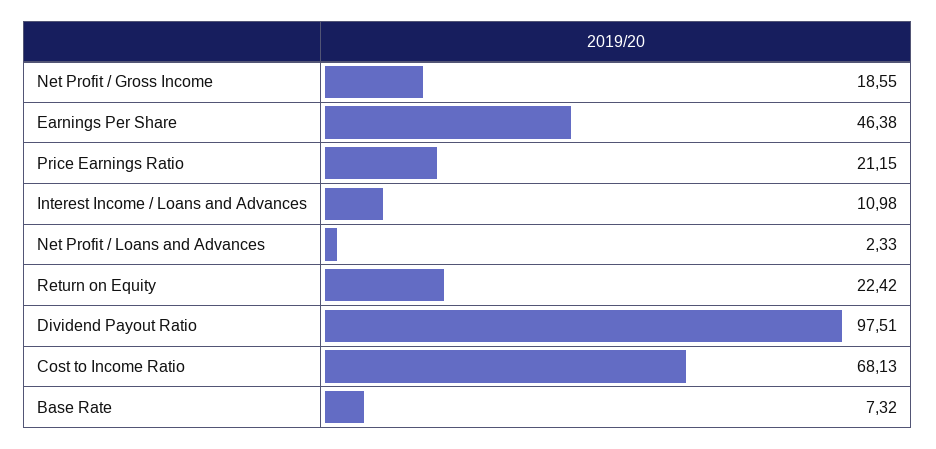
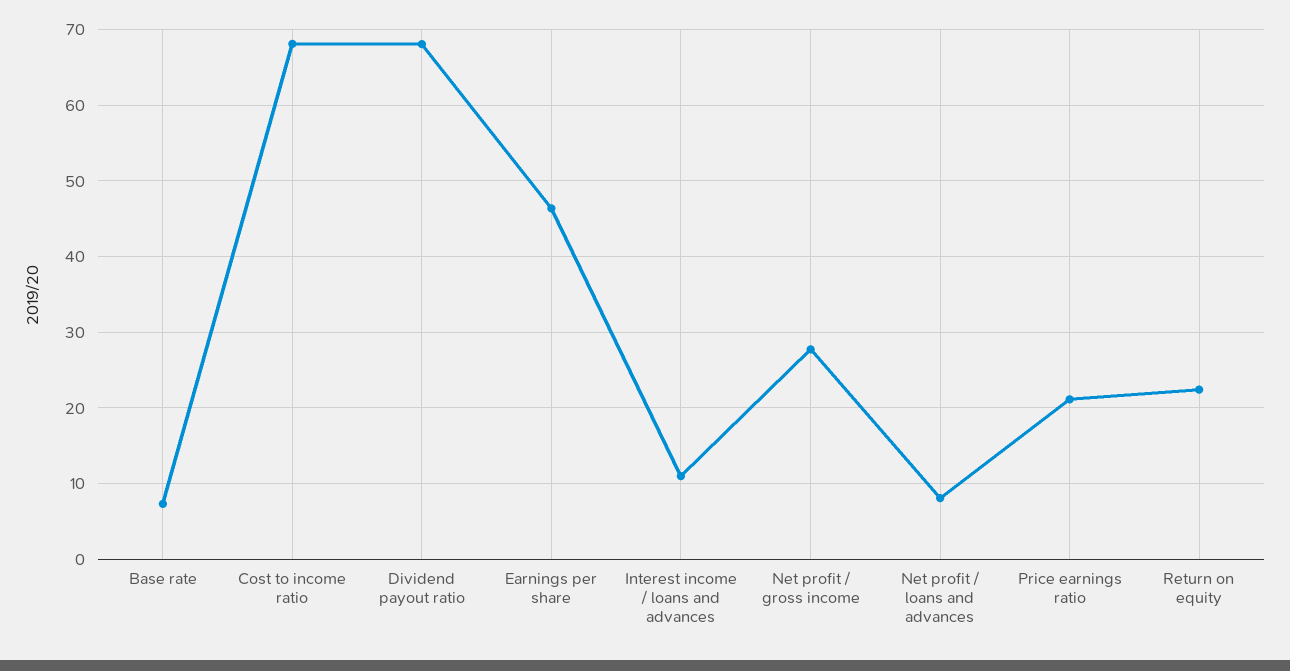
Net Profit / Gross Income: 18.55 -> 28
Net Profit / Loans and Advances: 2.33 -> 8
Dividend Payout Ratio: 97.51 -> 68

